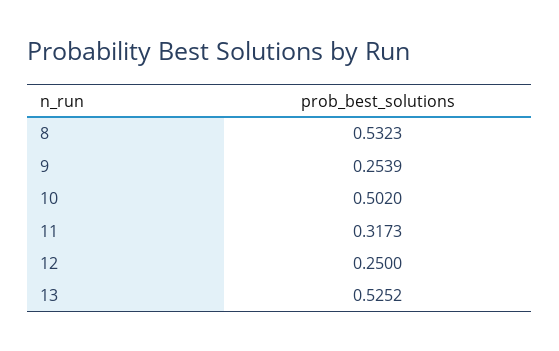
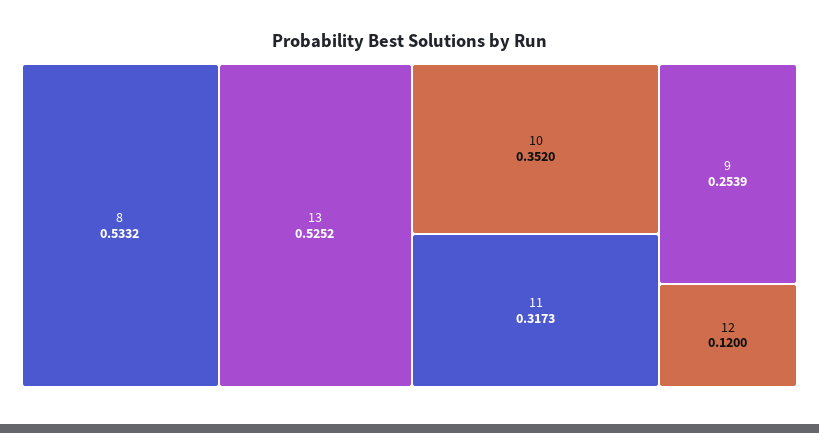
8: 0.5323 -> 0.5332
10: 0.502 -> 0.352
12: 0.25 -> 0.12

